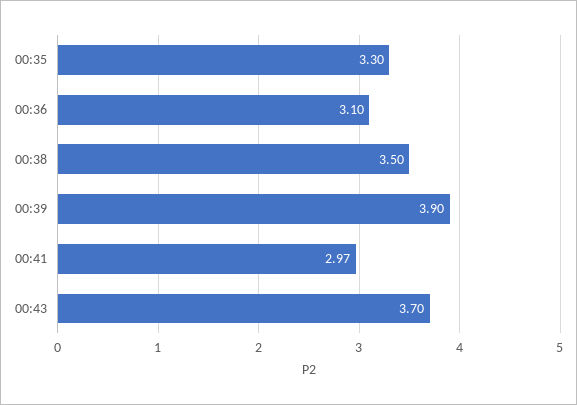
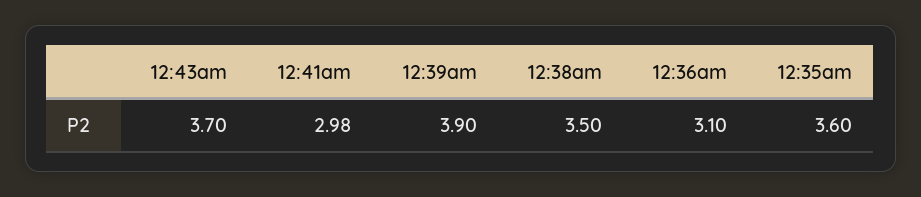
00:35: 3.3 -> 3.6
00:41: 2.97 -> 2.98

